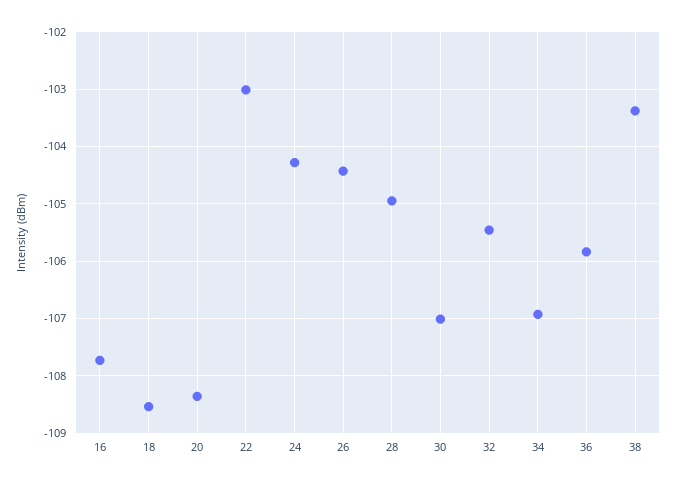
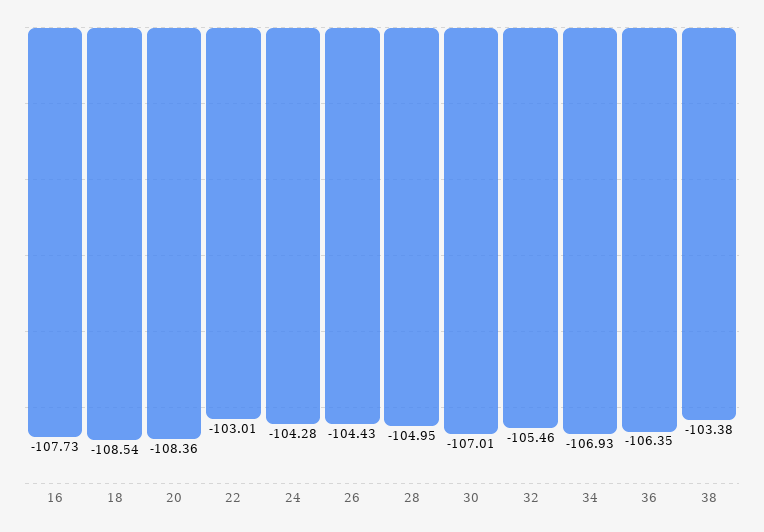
36: -105.8 -> -106.35

